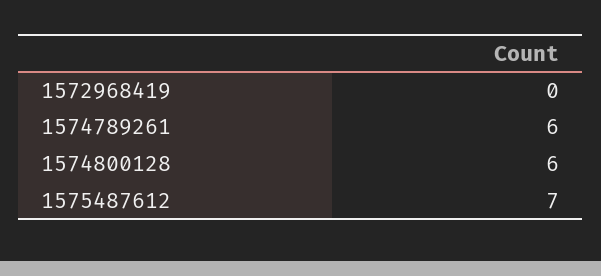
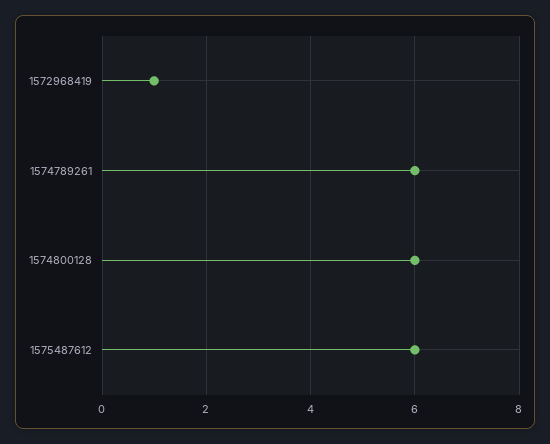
1572968419: 0 -> 1
1575487612: 7 -> 6

